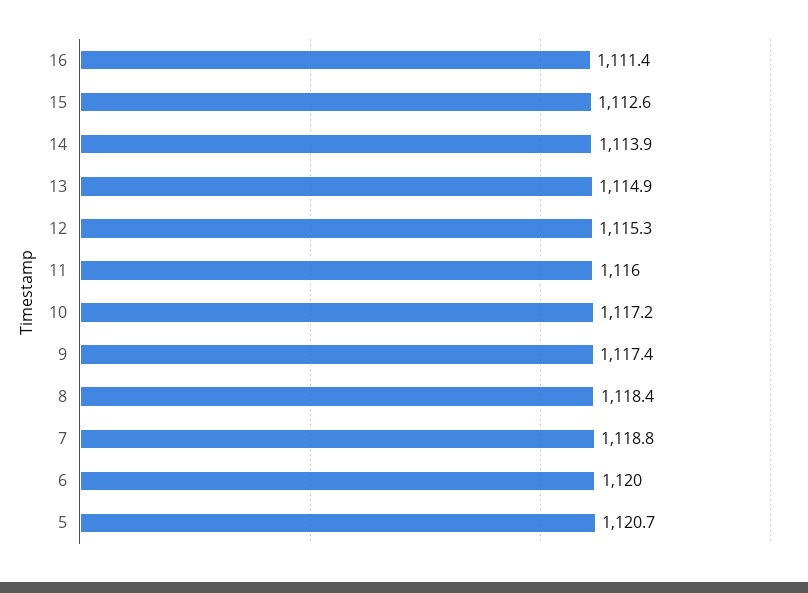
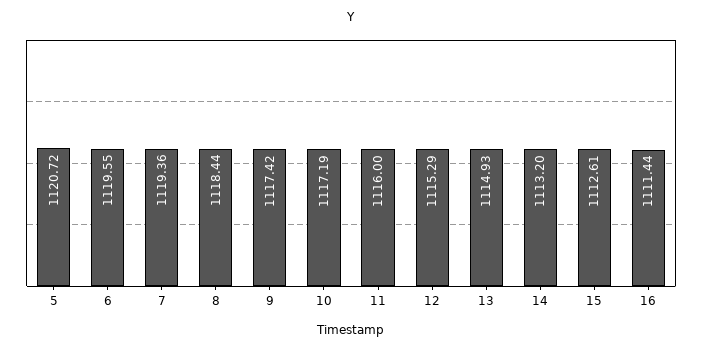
14: 1113.9 -> 1113.2
7: 1118.8 -> 1119.36
6: 1120 -> 1119.55

